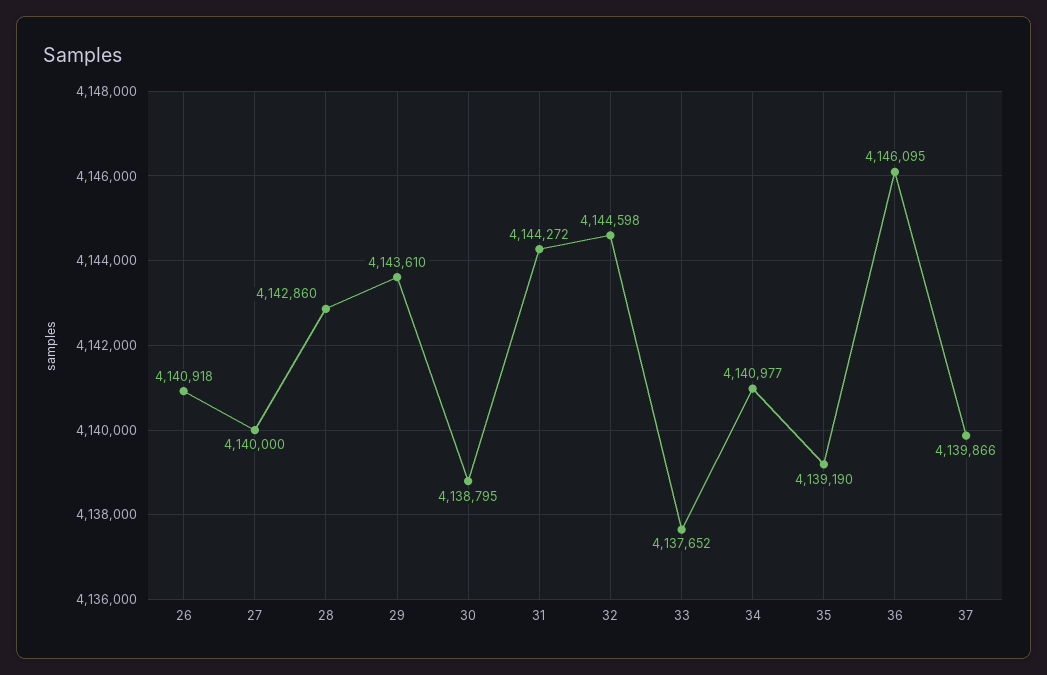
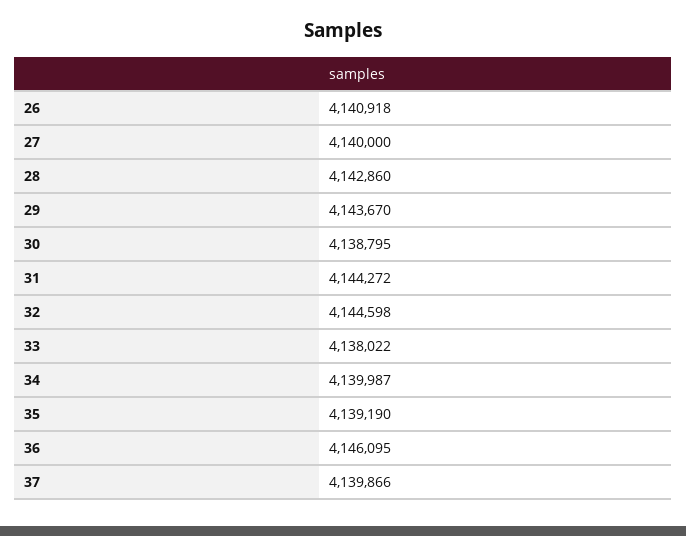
29: 4143610 -> 4143670
33: 4137652 -> 4138022
34: 4140977 -> 4139987

